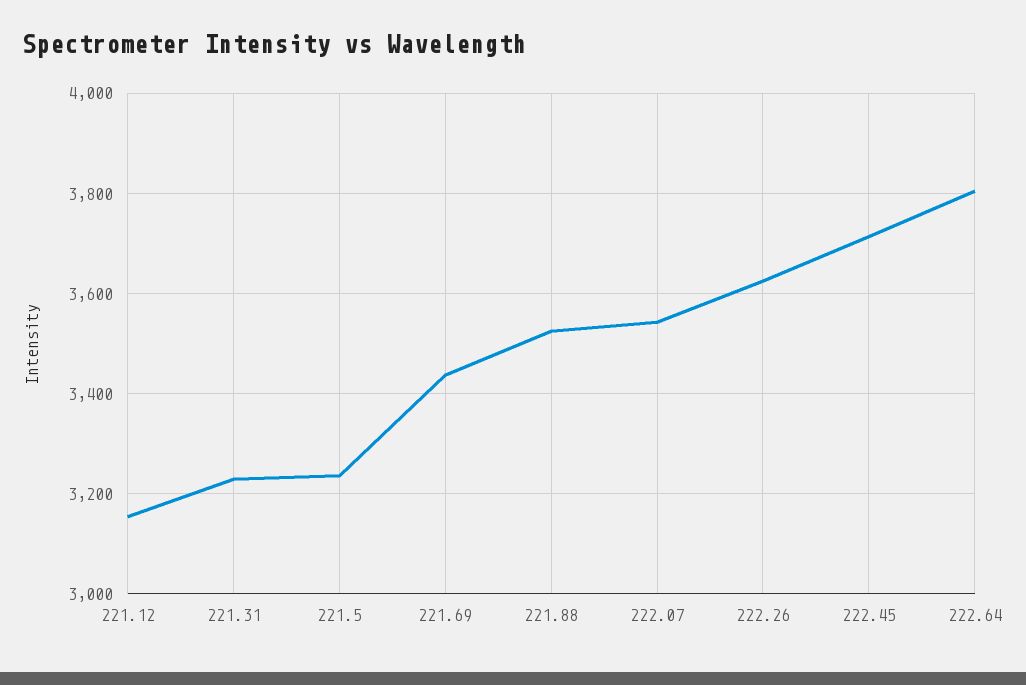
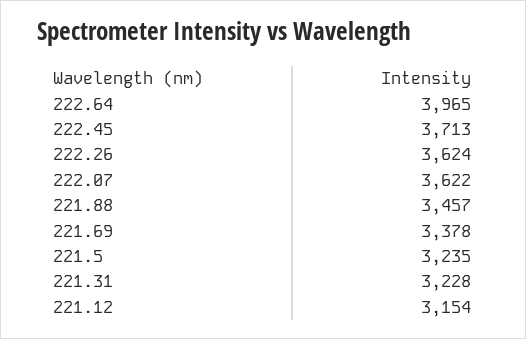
221.69: 3440 -> 3378
221.88: 3520 -> 3457
222.07: 3540 -> 3622
222.64: 3800 -> 3965

